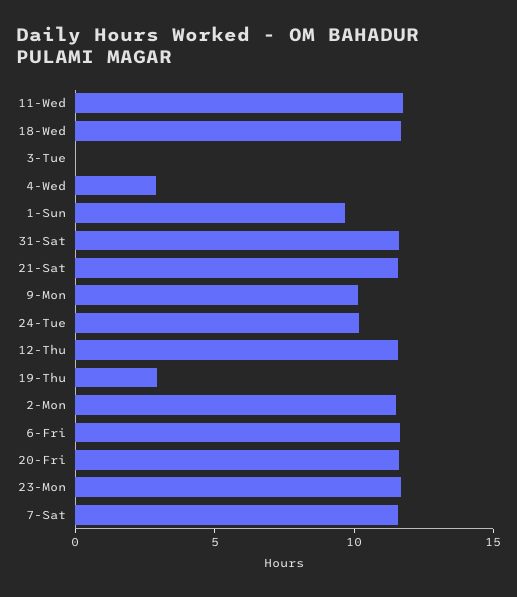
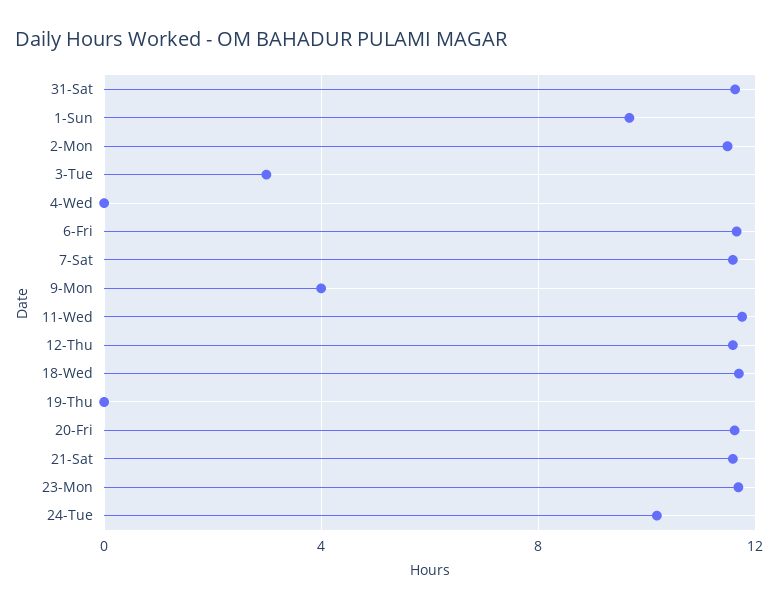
3-Tue: 0 -> 3
4-Wed: 3 -> 0
9-Mon: 10 -> 4
19-Thu: 3 -> 0

